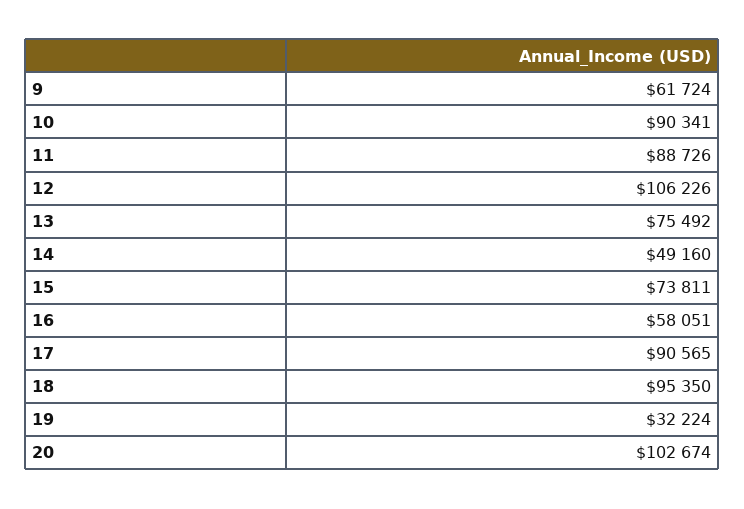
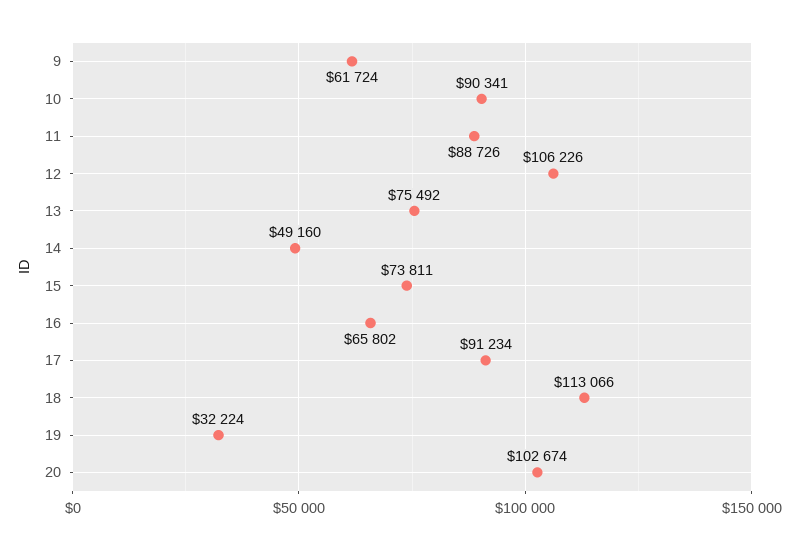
16: 58051 -> 65802
17: 90565 -> 91234
18: 95350 -> 113066

